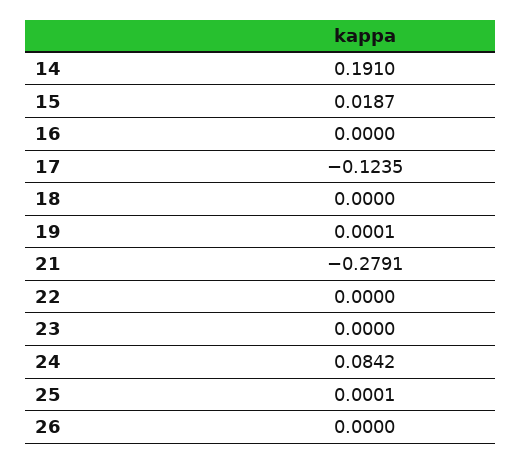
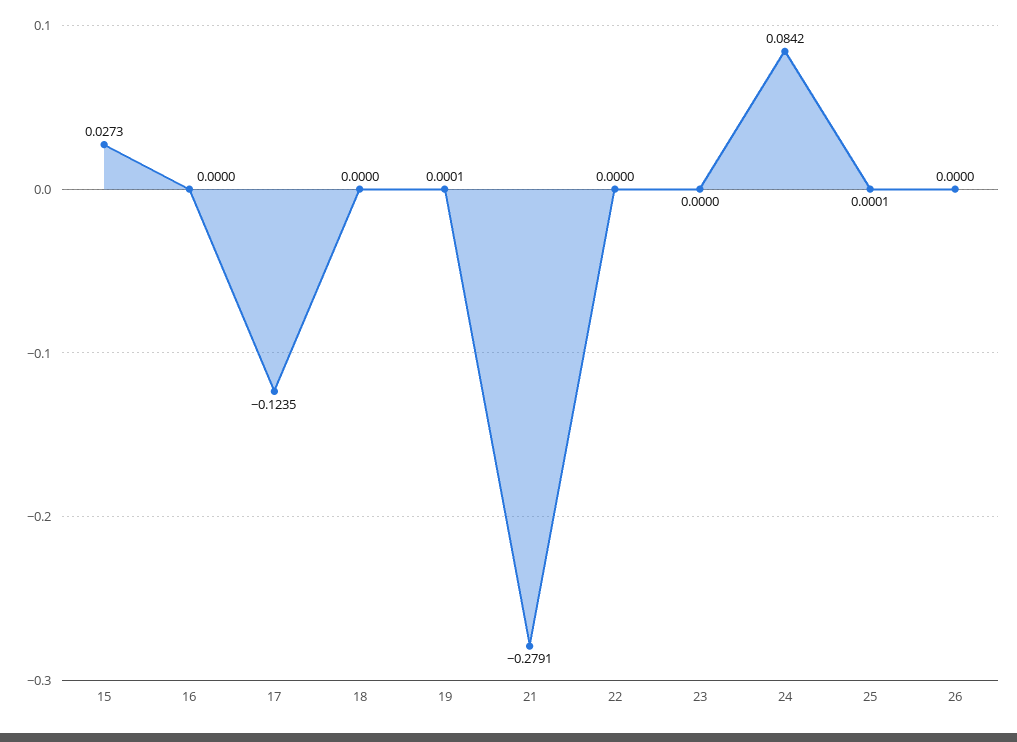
14: 0.191 -> none
15: 0.0187 -> 0.0273

